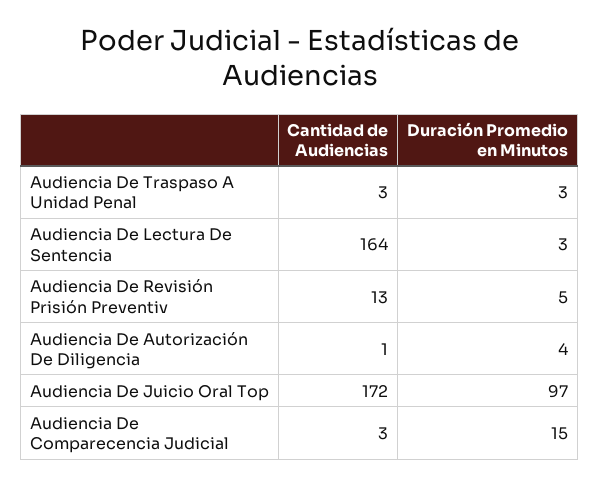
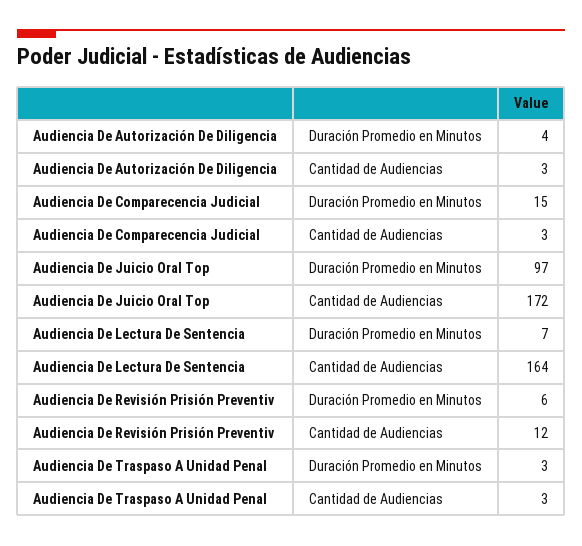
Duración Promedio en Minutos, Audiencia De Lectura De Sentencia: 3 -> 7
Cantidad de Audiencias, Audiencia De Revisión Prisión Preventiv: 13 -> 12
Duración Promedio en Minutos, Audiencia De Revisión Prisión Preventiv: 5 -> 6
Cantidad de Audiencias, Audiencia De Autorización De Diligencia: 1 -> 3

